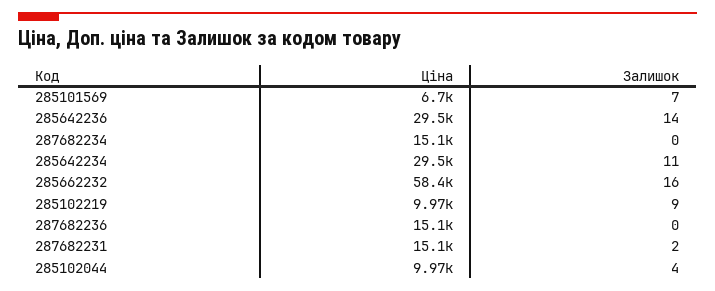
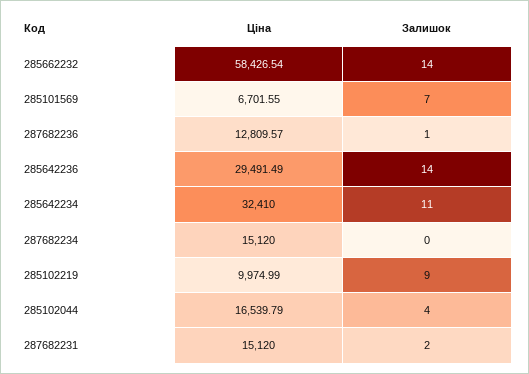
Ціна, 285642234: 29500 -> 32410
Залишок, 285662232: 16 -> 14
Ціна, 287682236: 15100 -> 12809.57
Залишок, 287682236: 0 -> 1
Ціна, 285102044: 9970 -> 16539.79

